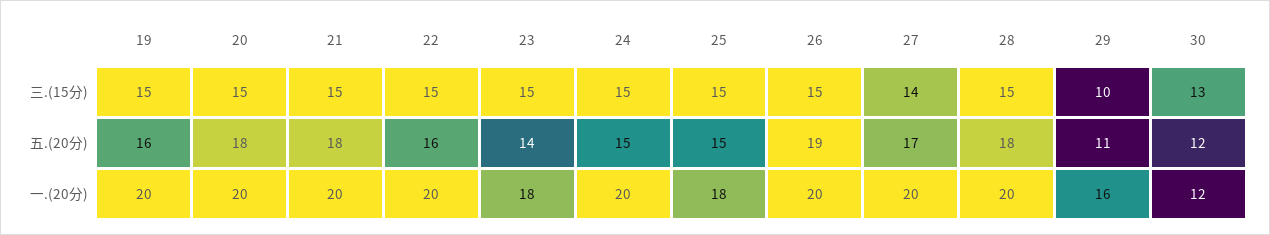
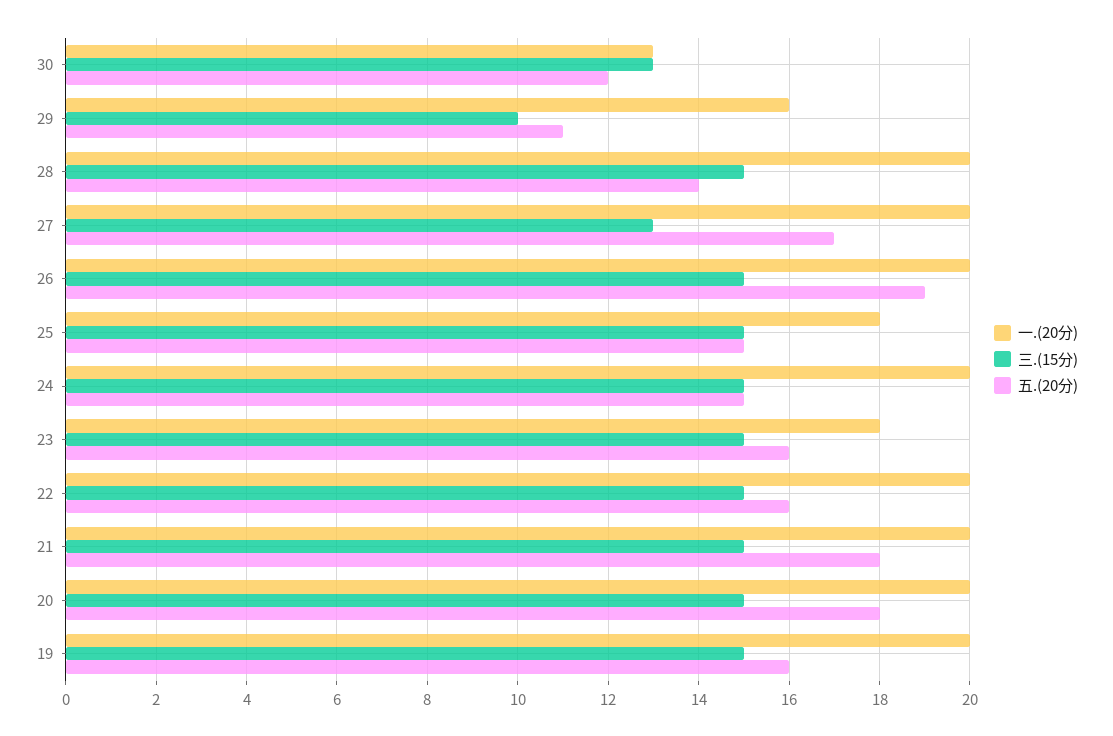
三.(15分), 27: 14 -> 13
五.(20分), 23: 14 -> 16
五.(20分), 28: 18 -> 14
一.(20分), 30: 12 -> 13

